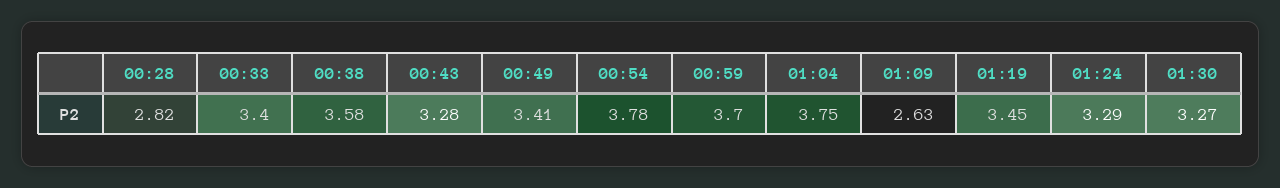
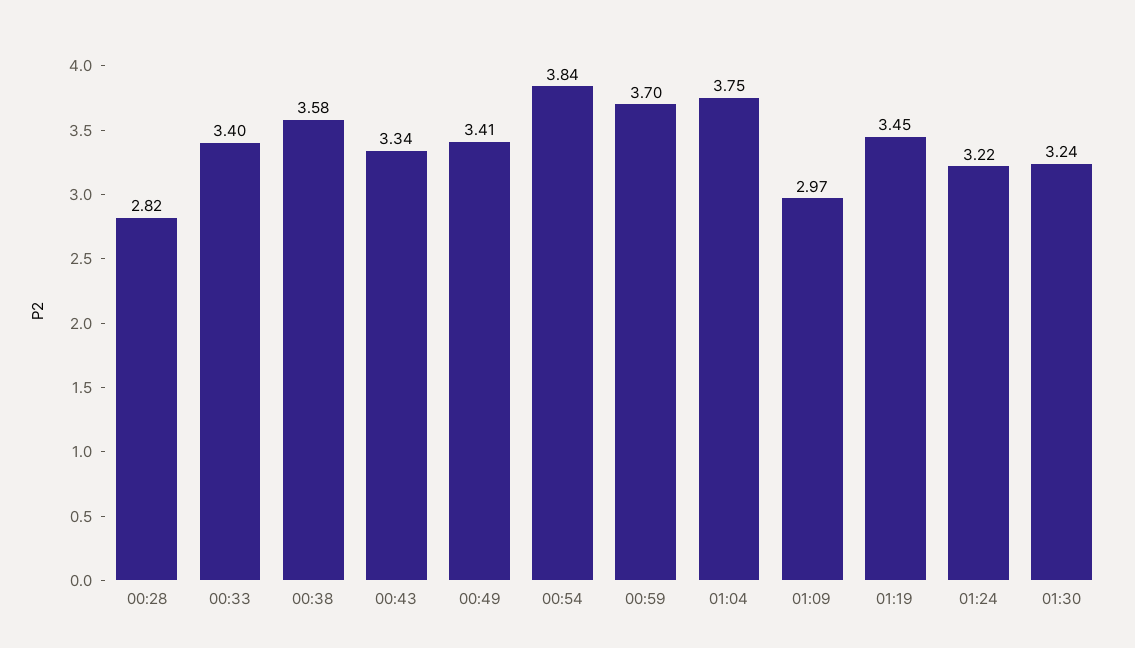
00:43: 3.28 -> 3.34
00:54: 3.78 -> 3.84
01:09: 2.63 -> 2.97
01:24: 3.29 -> 3.22
01:30: 3.27 -> 3.24

